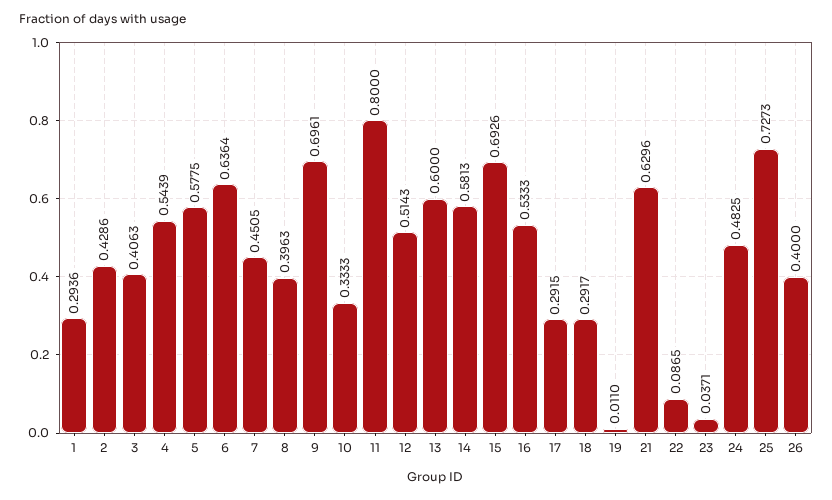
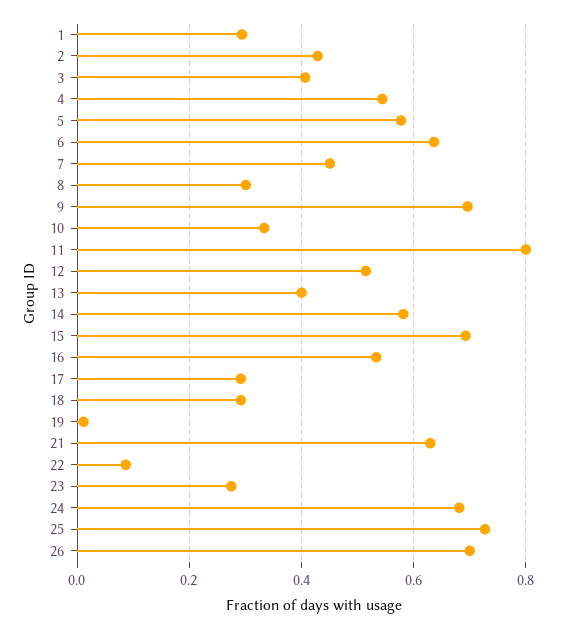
8: 0.3963 -> 0.3
13: 0.6 -> 0.4
23: 0.0371 -> 0.28
24: 0.4825 -> 0.68
26: 0.4 -> 0.7

